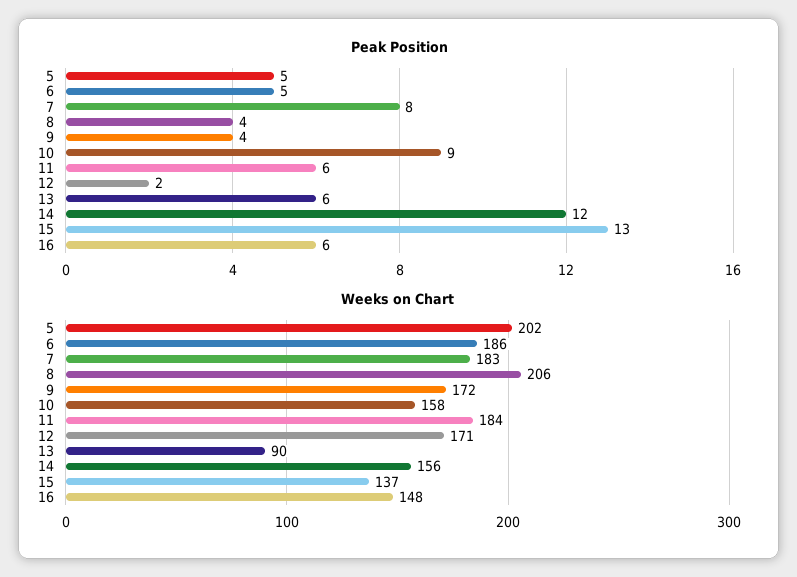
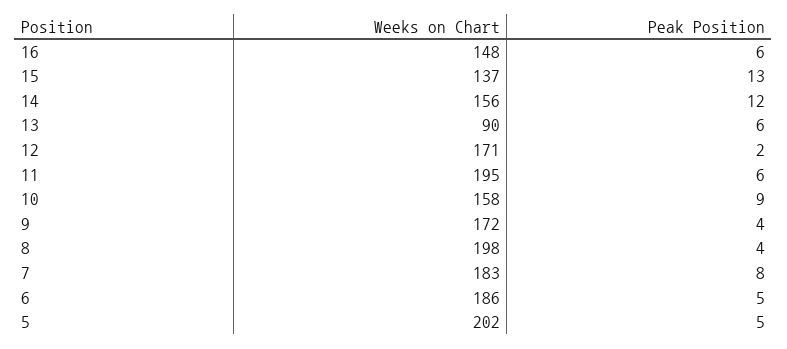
Weeks on Chart, 8: 206 -> 198
Weeks on Chart, 11: 184 -> 195

